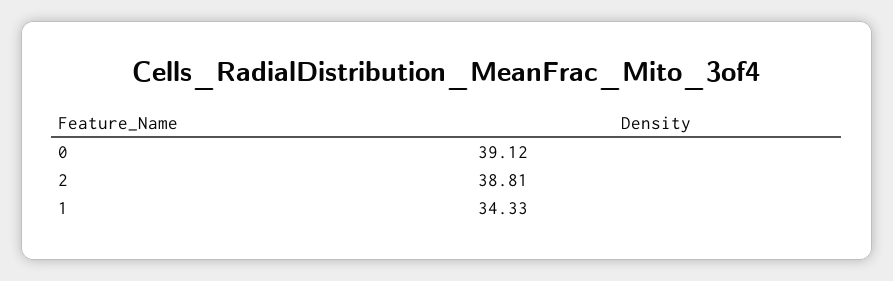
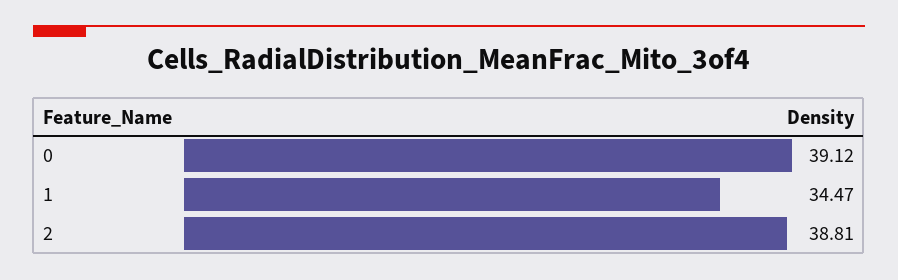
1: 34.33 -> 34.47

